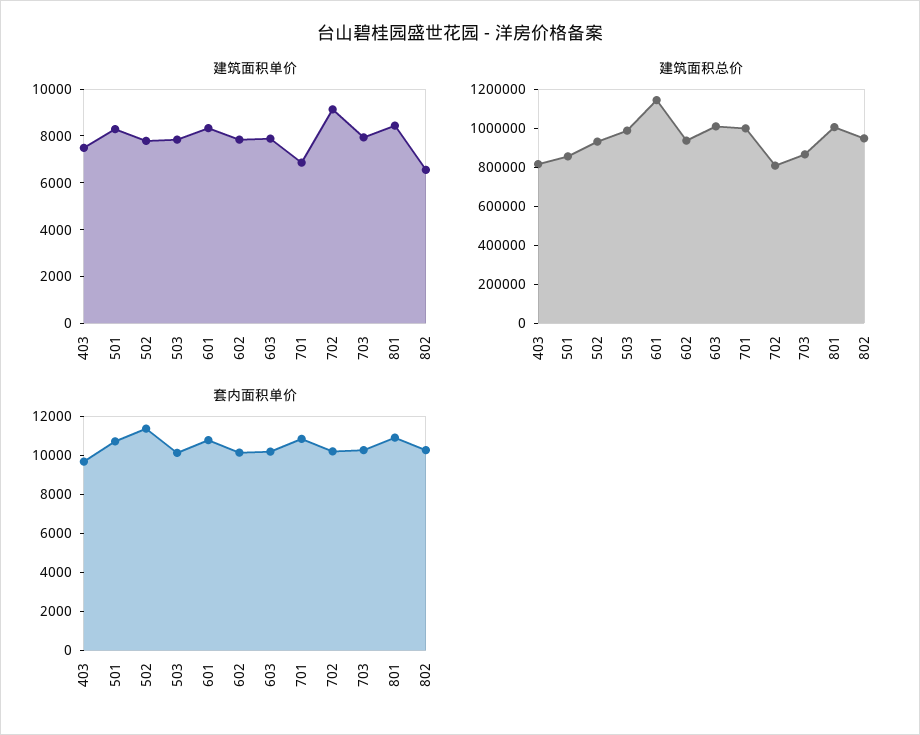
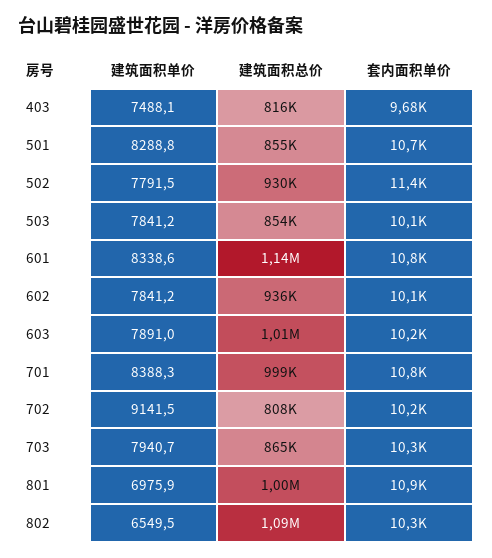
建筑面积单价, 701: 7000 -> 8388.3
建筑面积单价, 801: 8500 -> 6975.9
建筑面积总价, 503: 1000000 -> 854000
建筑面积总价, 802: 950000 -> 1090000

